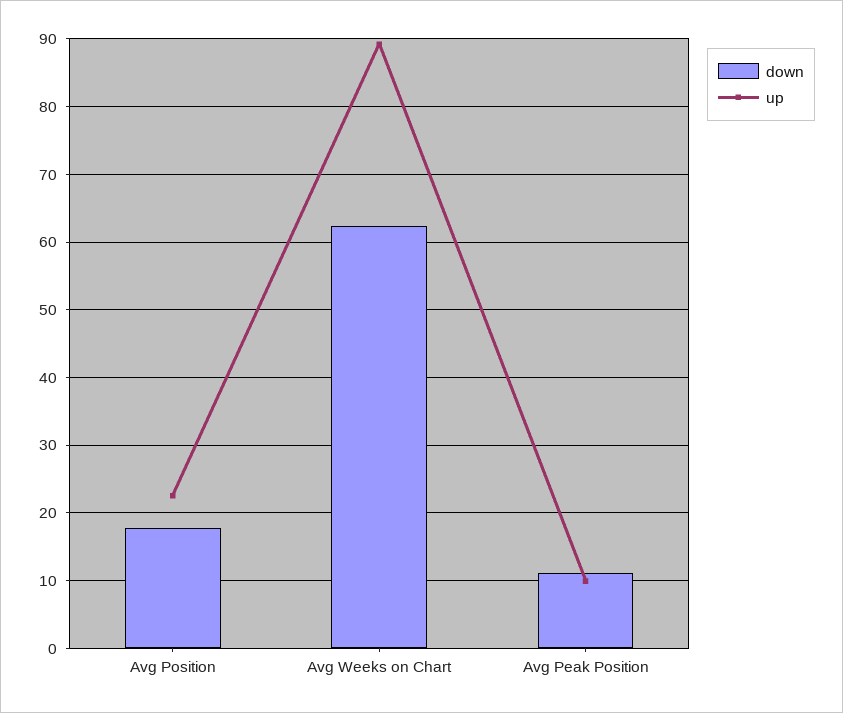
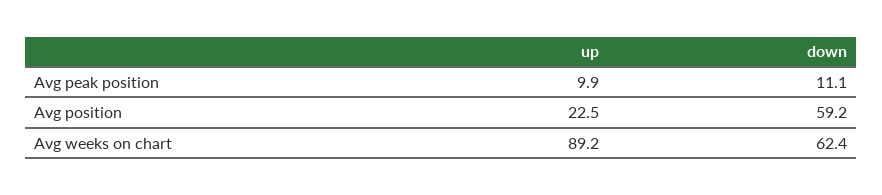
down, Avg Position: 18 -> 59.2

